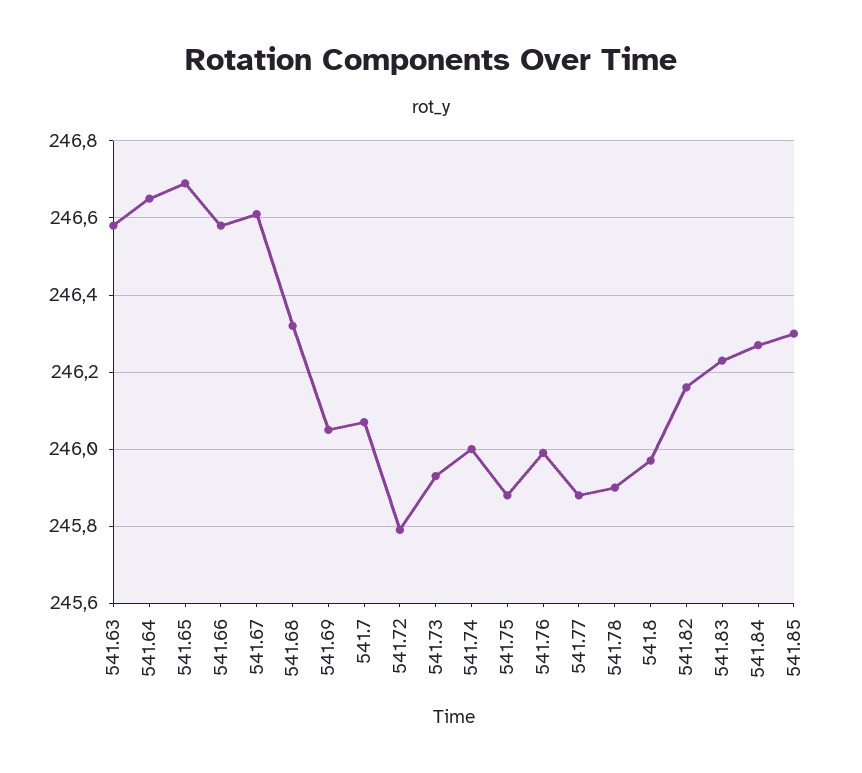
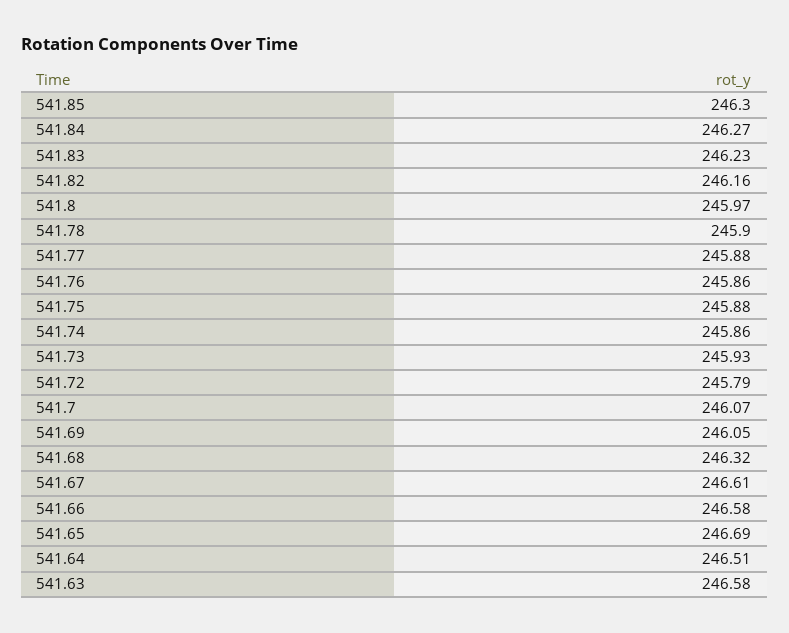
541.64: 246.65 -> 246.51
541.74: 246 -> 245.86
541.76: 246 -> 245.86

